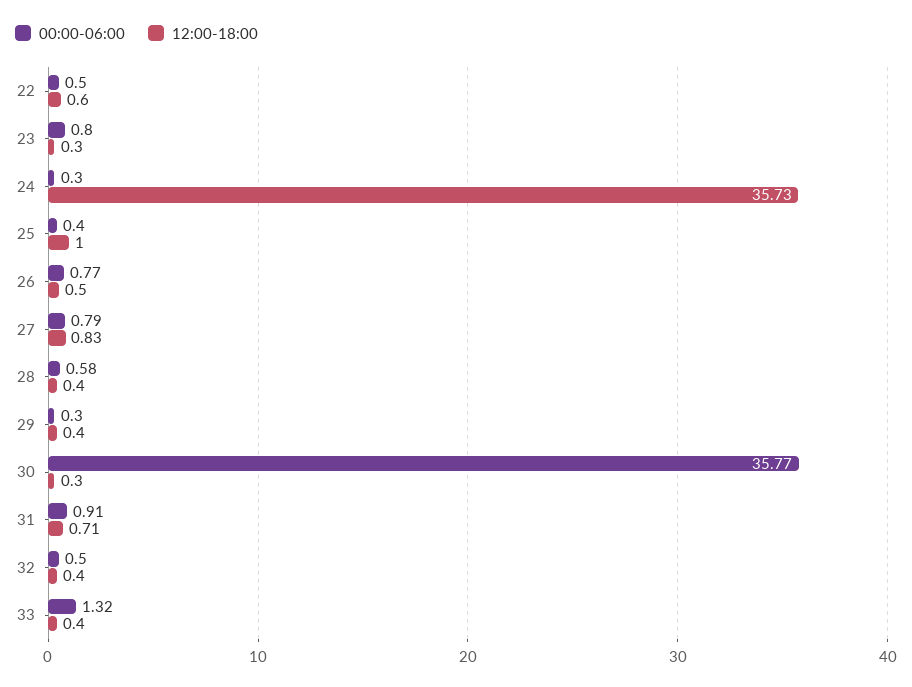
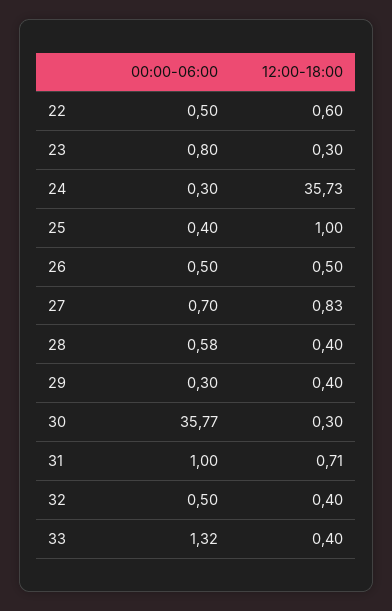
00:00-06:00, 26: 0.77 -> 0.5
00:00-06:00, 27: 0.79 -> 0.7
00:00-06:00, 31: 0.91 -> 1

